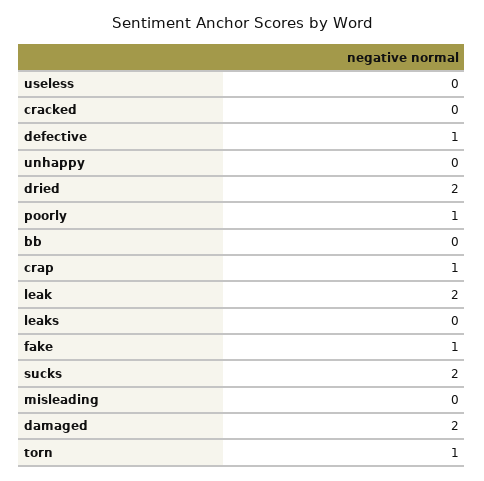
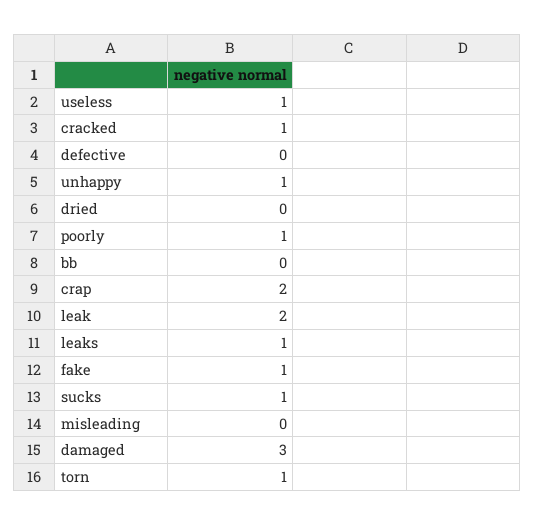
useless: 0 -> 1
cracked: 0 -> 1
defective: 1 -> 0
unhappy: 0 -> 1
dried: 2 -> 0
crap: 1 -> 2
leaks: 0 -> 1
sucks: 2 -> 1
damaged: 2 -> 3

